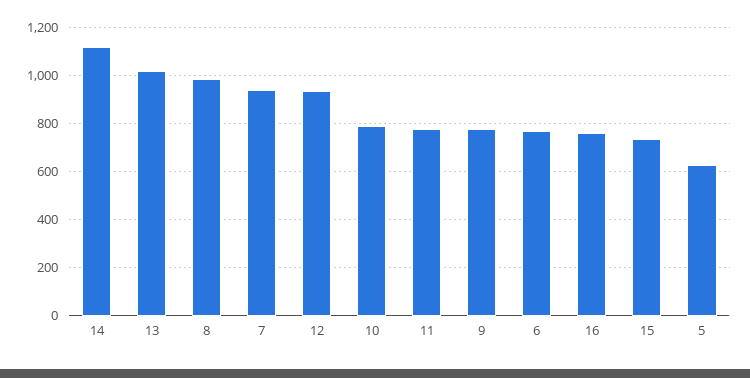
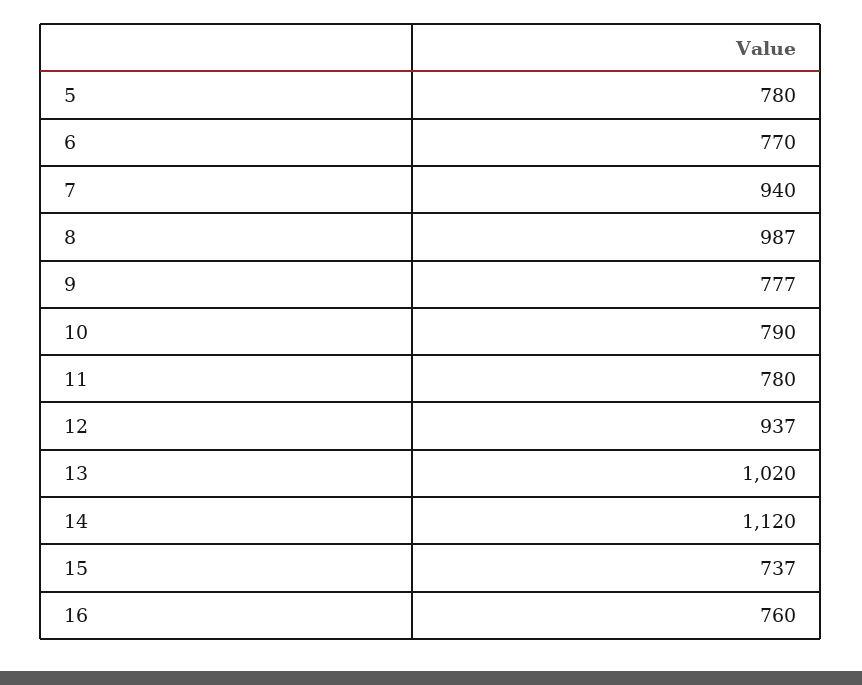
5: 625 -> 780

